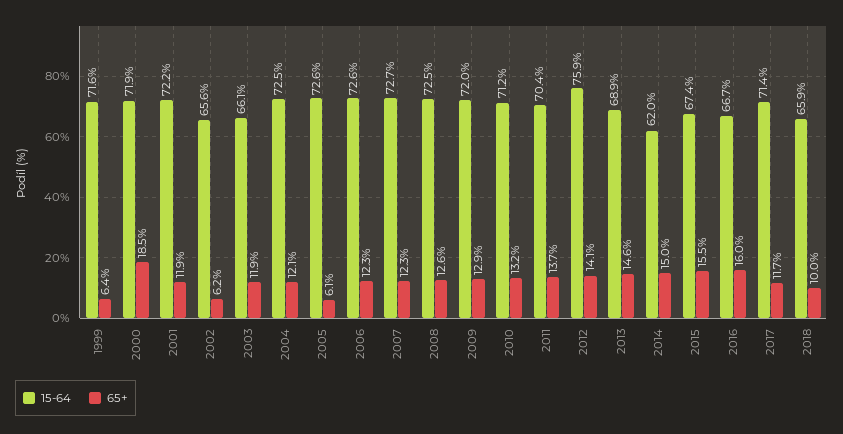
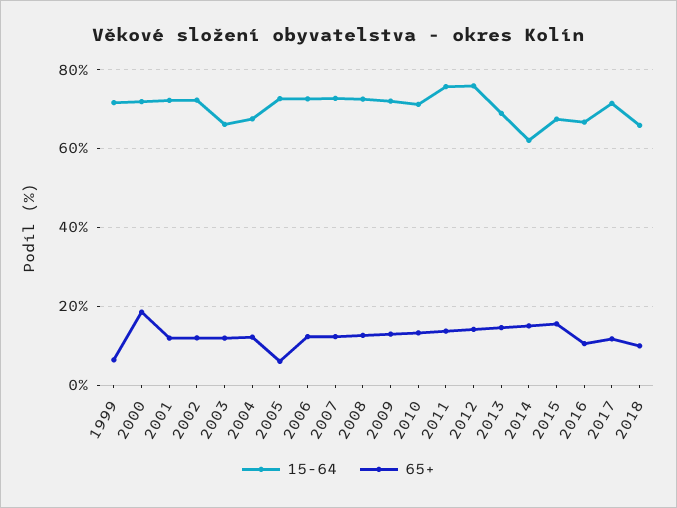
15-64, 2002: 65.6 -> 72
65+, 2002: 6.2 -> 12
15-64, 2004: 72.5 -> 68
15-64, 2011: 70.4 -> 76
65+, 2016: 16 -> 10

